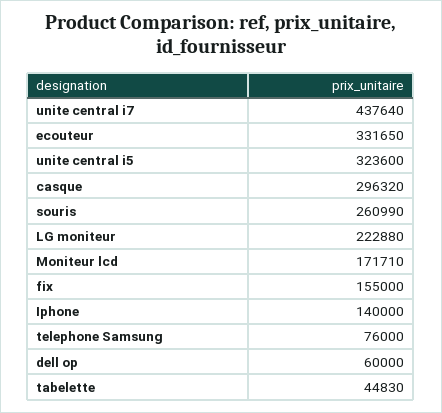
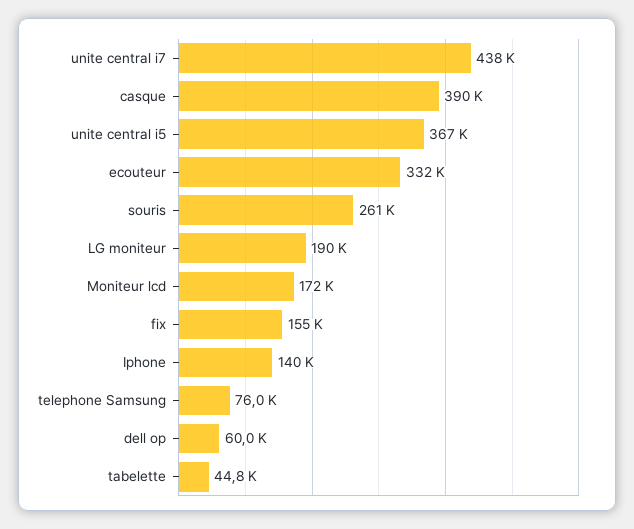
unite central i5: 323600 -> 367000
casque: 296320 -> 390000
LG moniteur: 222880 -> 190000

